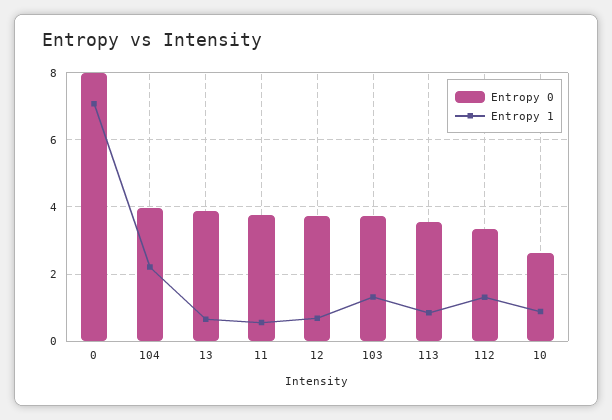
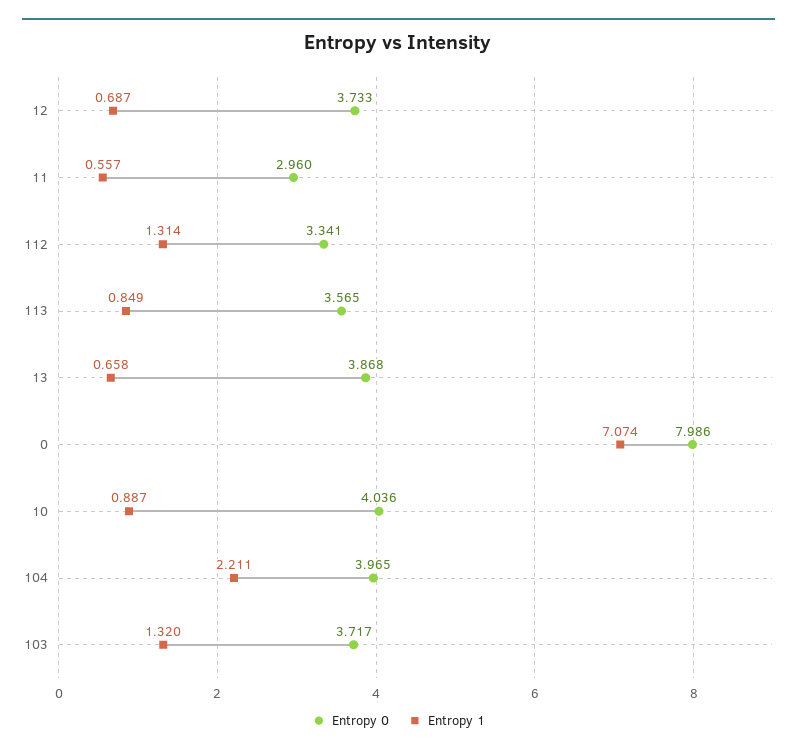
Entropy 0, 11: 3.8 -> 2.96
Entropy 0, 10: 2.6 -> 4.036

